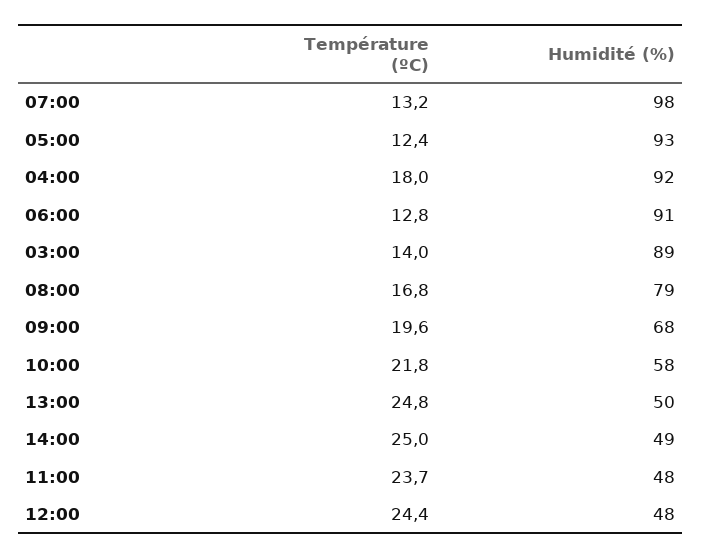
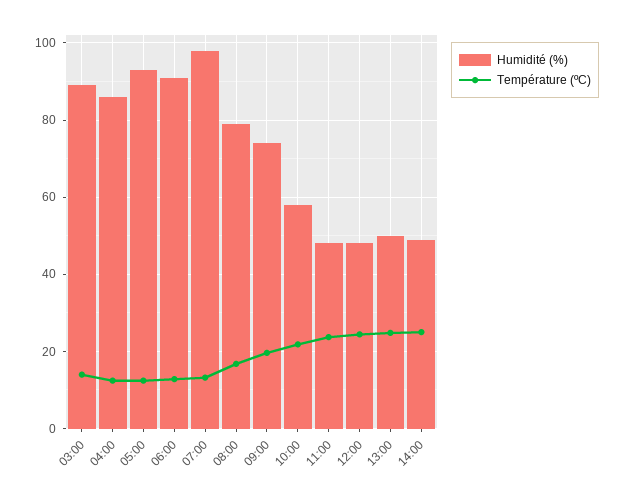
Température (ºC), 04:00: 18 -> 12
Humidité (%), 04:00: 92 -> 86
Humidité (%), 09:00: 68 -> 74

